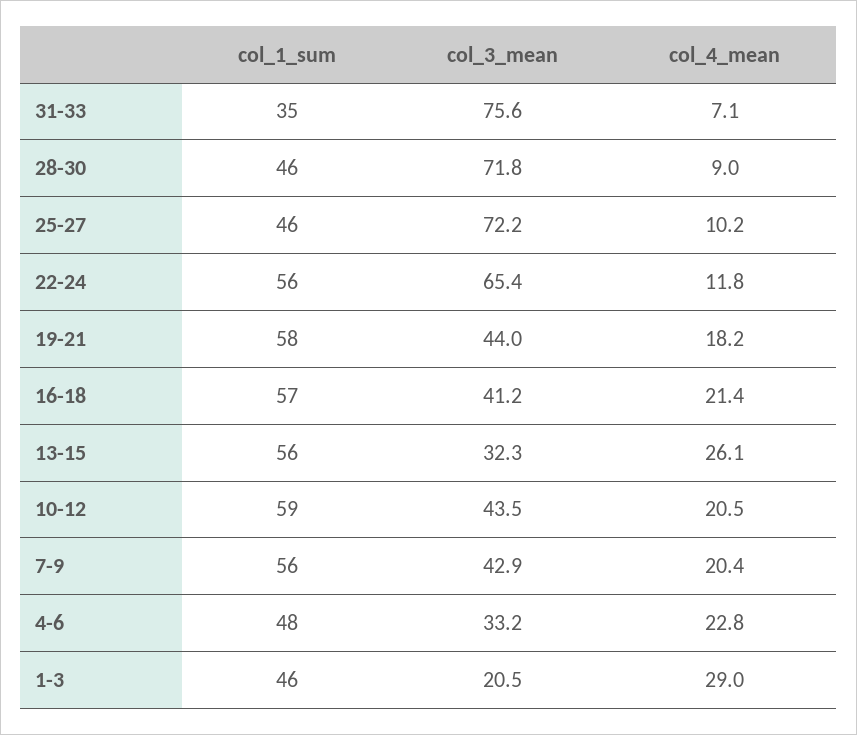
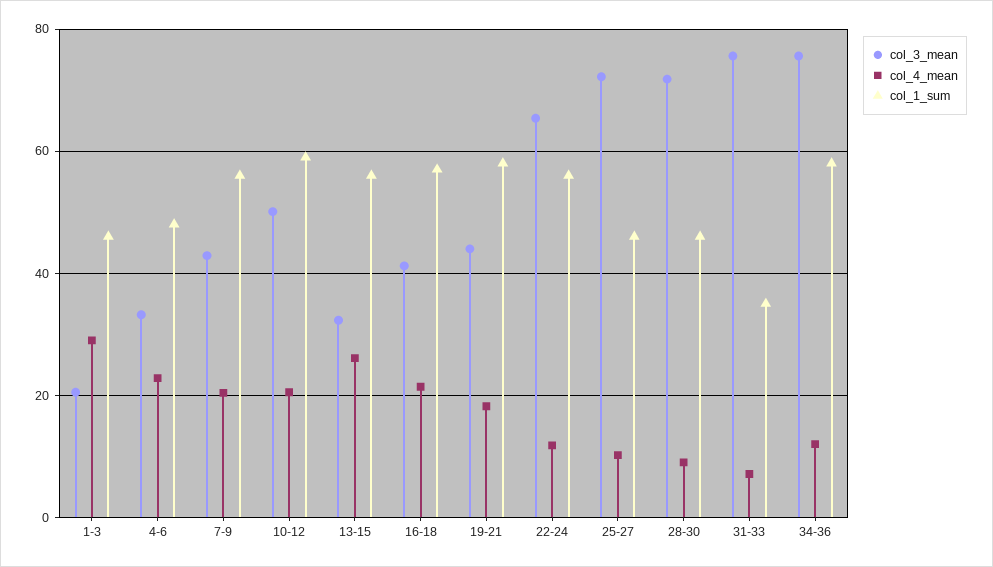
col_3_mean, 10-12: 43.5 -> 50
col_3_mean, 34-36: none -> 76
col_4_mean, 34-36: none -> 12
col_1_sum, 34-36: none -> 58

